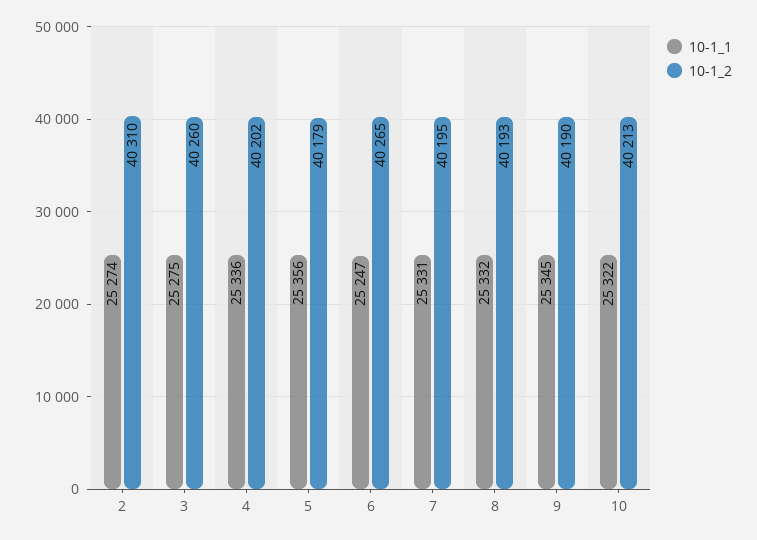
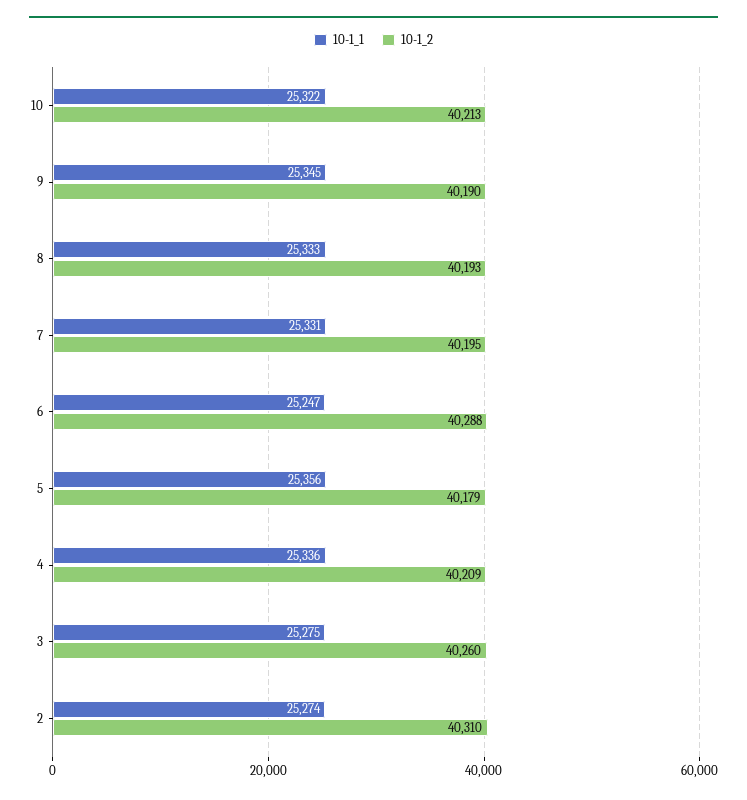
10-1_2, 4: 40202 -> 40209
10-1_2, 6: 40265 -> 40288
10-1_1, 8: 25332 -> 25333

